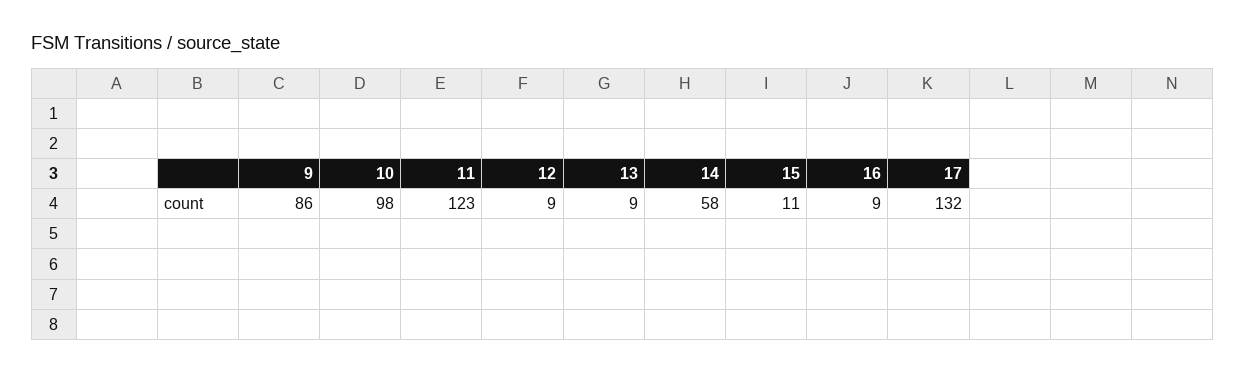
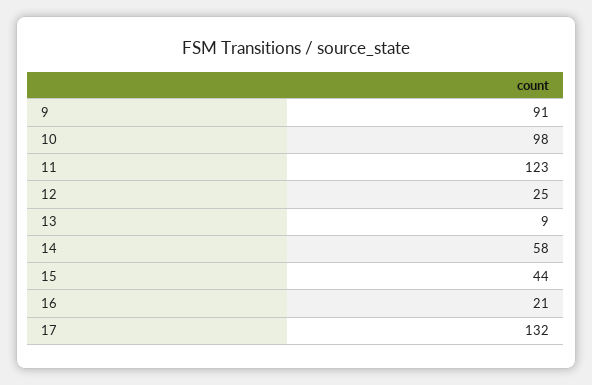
9: 86 -> 91
12: 9 -> 25
15: 11 -> 44
16: 9 -> 21

